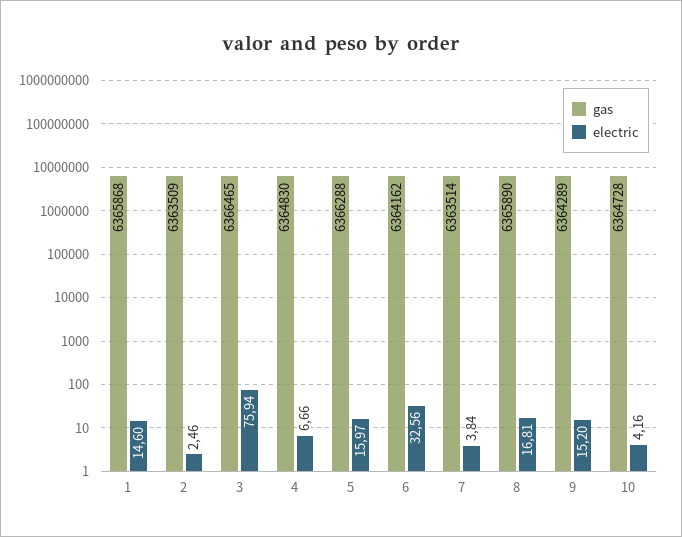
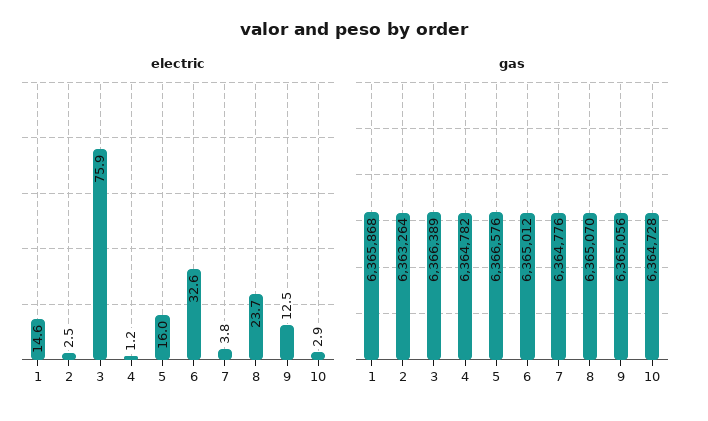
gas, 2: 6363509 -> 6363264
gas, 3: 6366465 -> 6366389
gas, 4: 6364830 -> 6364782
electric, 4: 6.66 -> 1.2
gas, 5: 6366288 -> 6366576
gas, 6: 6364162 -> 6365012
gas, 7: 6363514 -> 6364776
gas, 8: 6365890 -> 6365070
electric, 8: 16.81 -> 23.7
gas, 9: 6364289 -> 6365056
electric, 9: 15.2 -> 12.5
electric, 10: 4.16 -> 2.9

